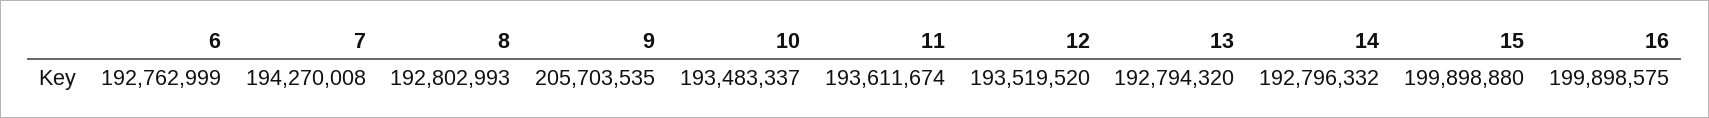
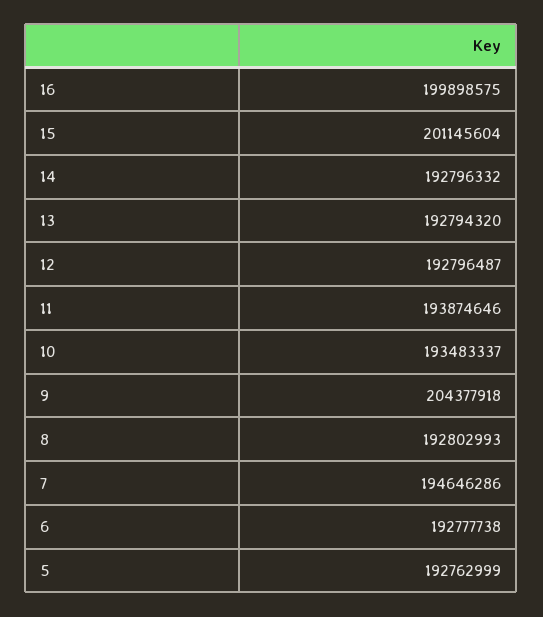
6: 192762999 -> 192777738
7: 194270008 -> 194646286
9: 205703535 -> 204377918
11: 193611674 -> 193874646
12: 193519520 -> 192796487
15: 199898880 -> 201145604
5: none -> 192762999

